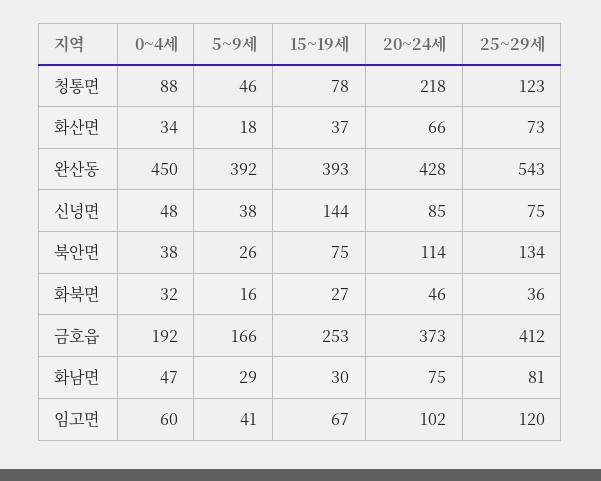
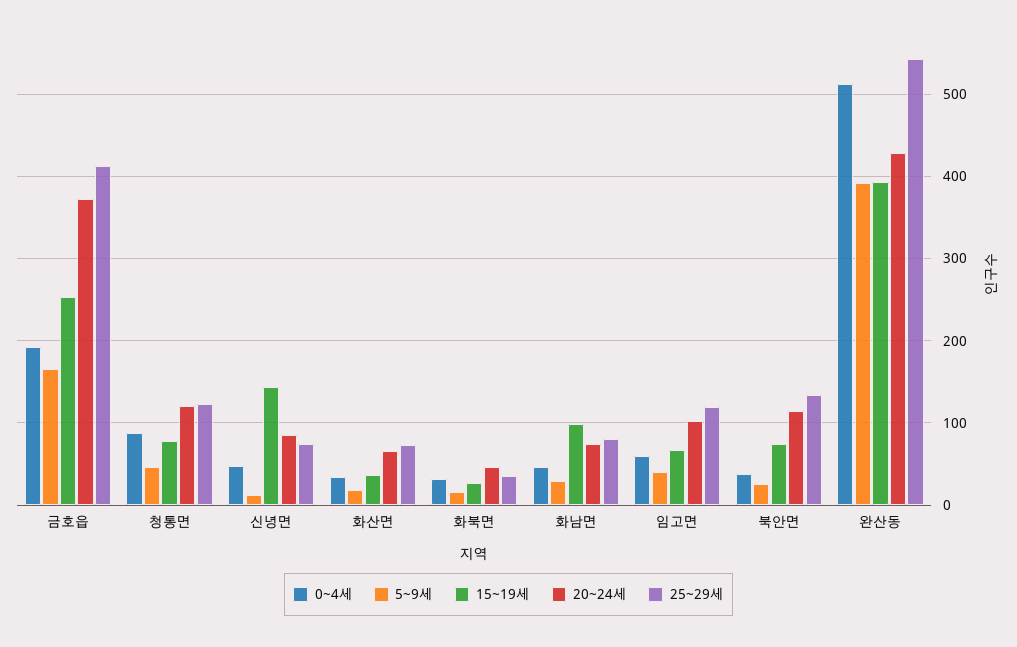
20~24세, 청통면: 218 -> 120
0~4세, 완산동: 450 -> 510
5~9세, 신녕면: 38 -> 10
15~19세, 화남면: 30 -> 100

